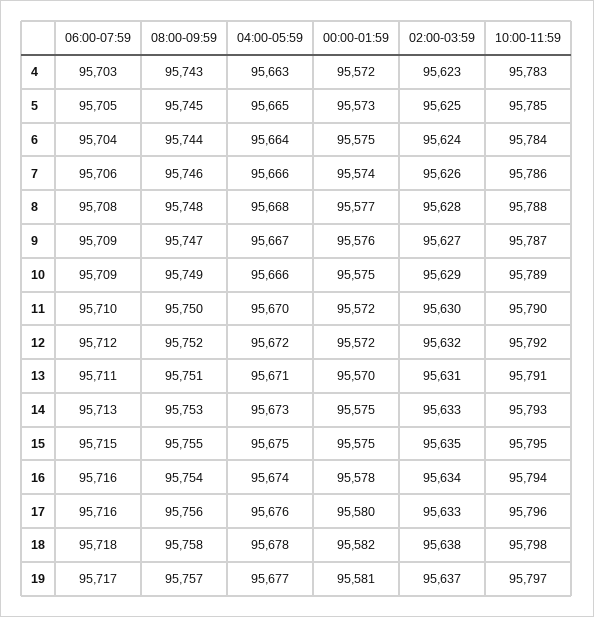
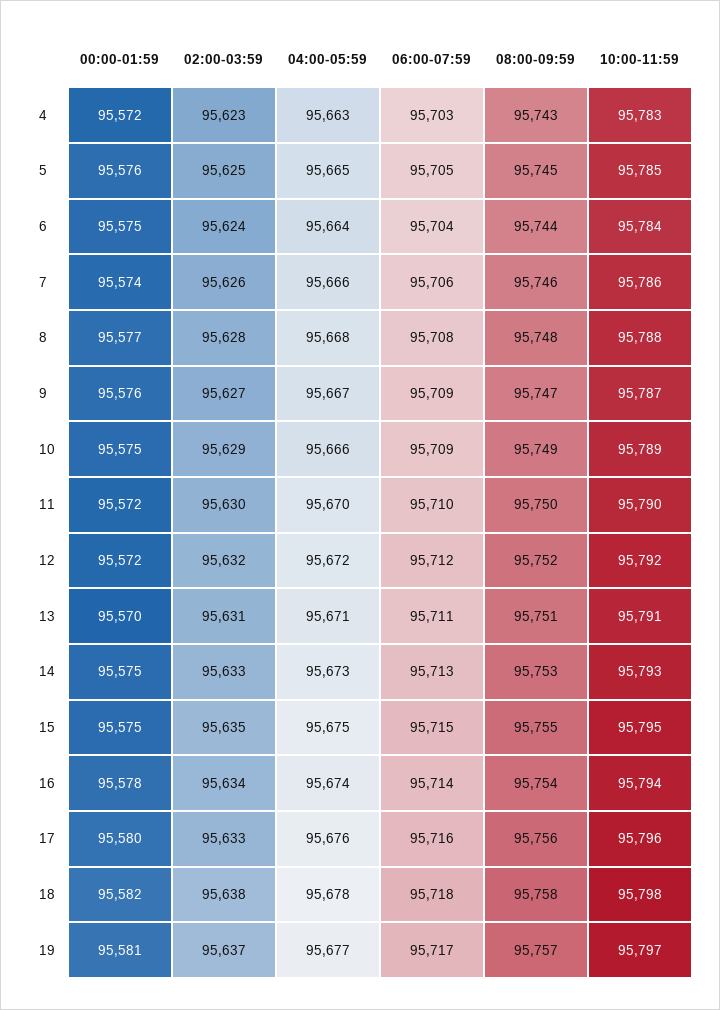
00:00-01:59, 5: 95573 -> 95576
06:00-07:59, 16: 95716 -> 95714

